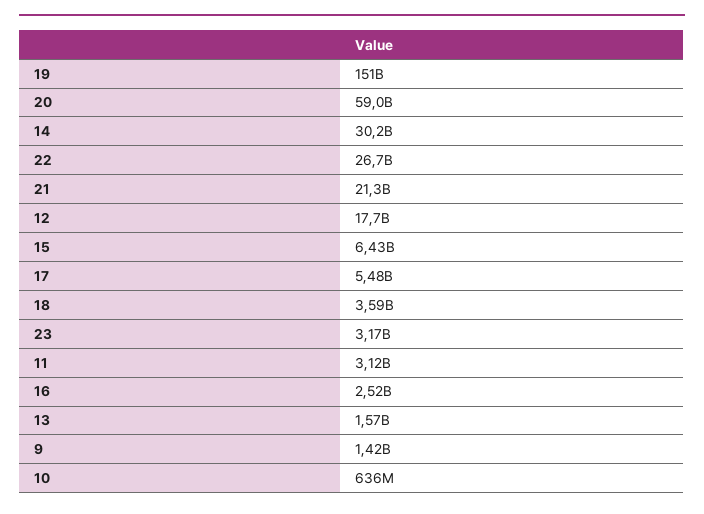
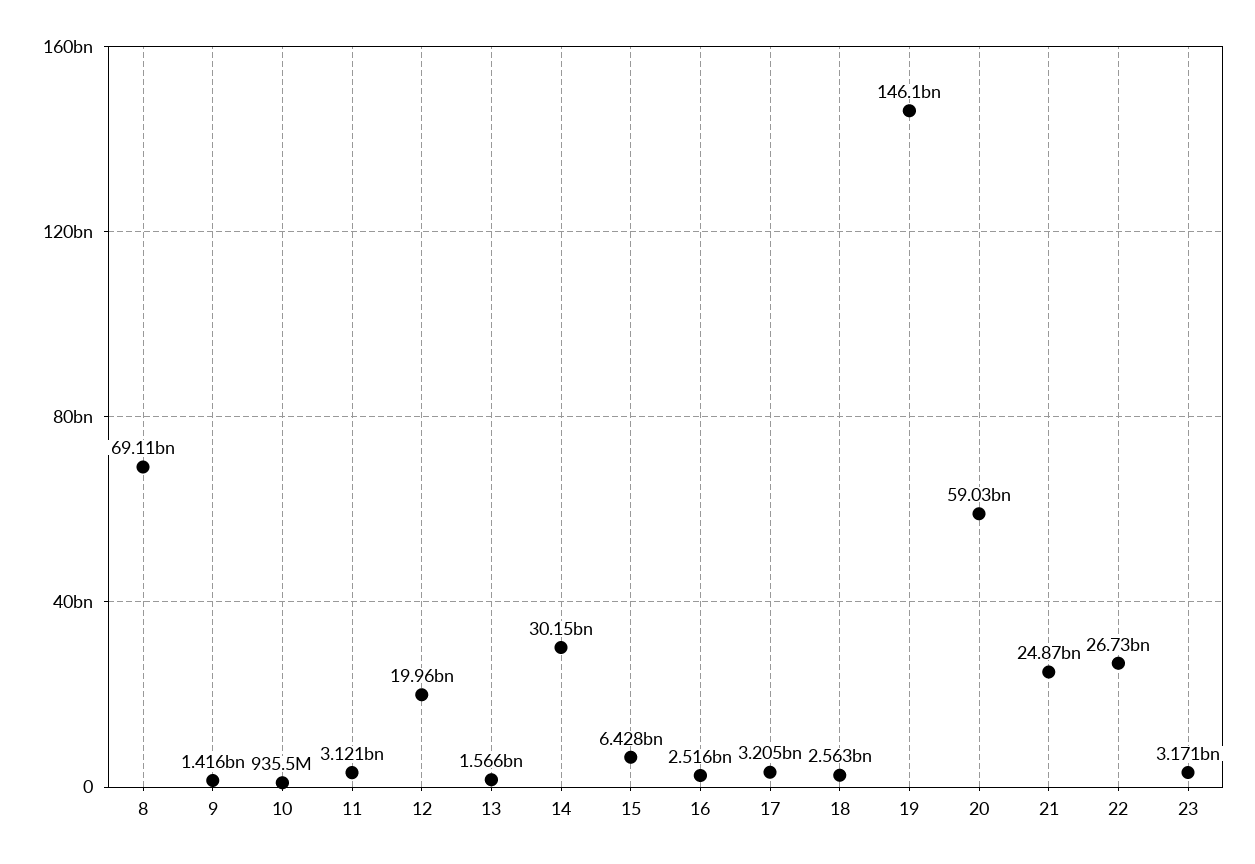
19: 151000000000 -> 146100000000
21: 21300000000 -> 24870000000
12: 17700000000 -> 19960000000
17: 5480000000 -> 3205000000
18: 3590000000 -> 2563000000
10: 636000000 -> 935500000
8: none -> 69110000000

